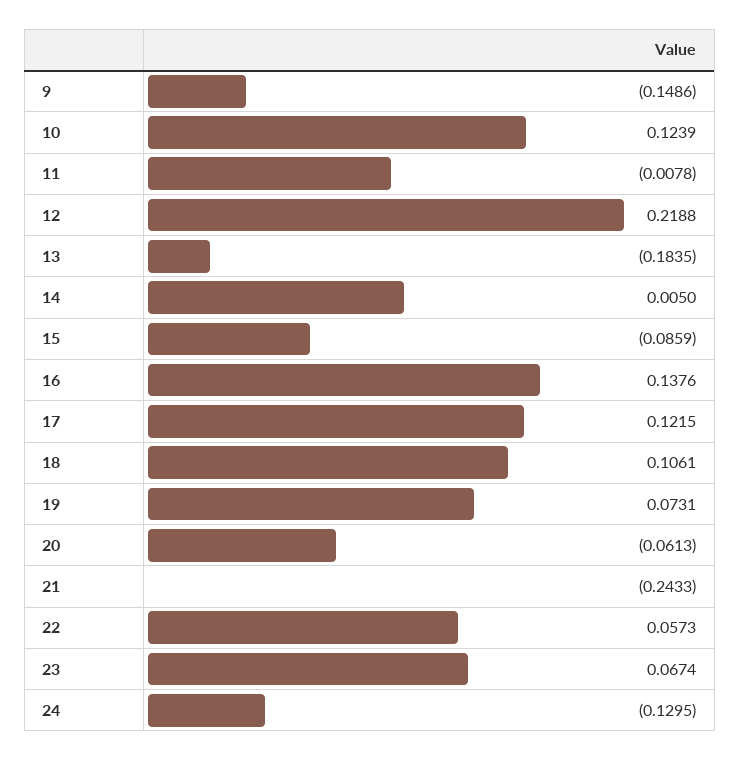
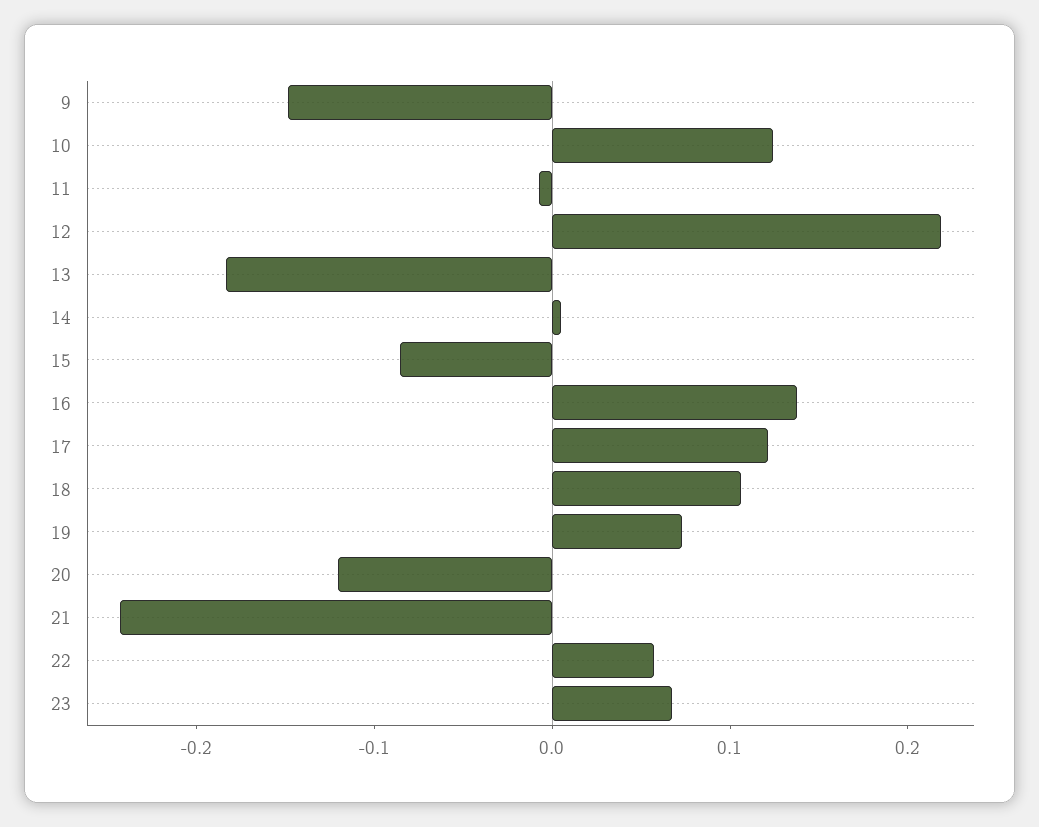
20: -0.0613 -> -0.12
24: -0.1295 -> none

